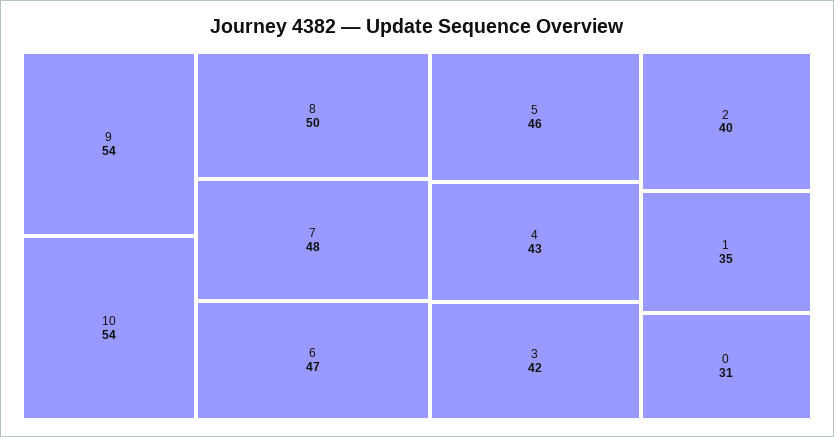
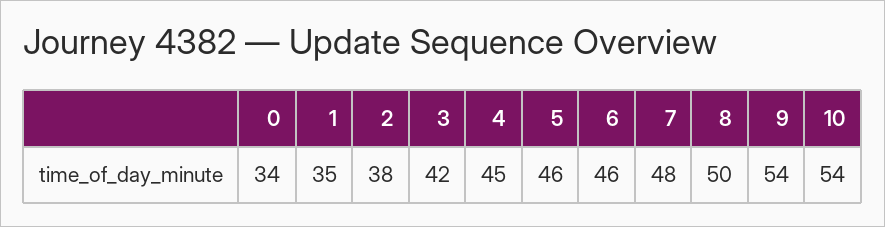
6: 47 -> 46
4: 43 -> 45
2: 40 -> 38
0: 31 -> 34

